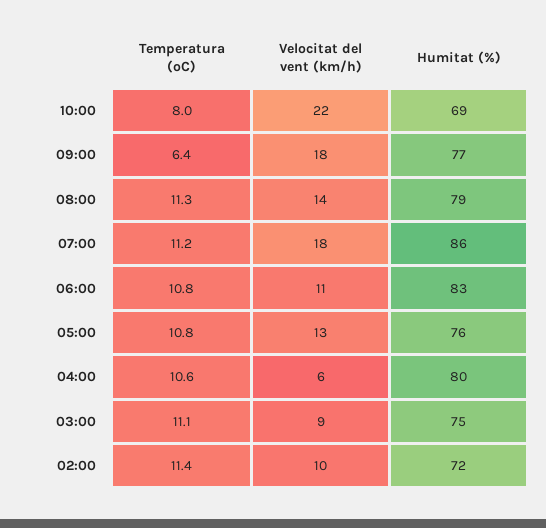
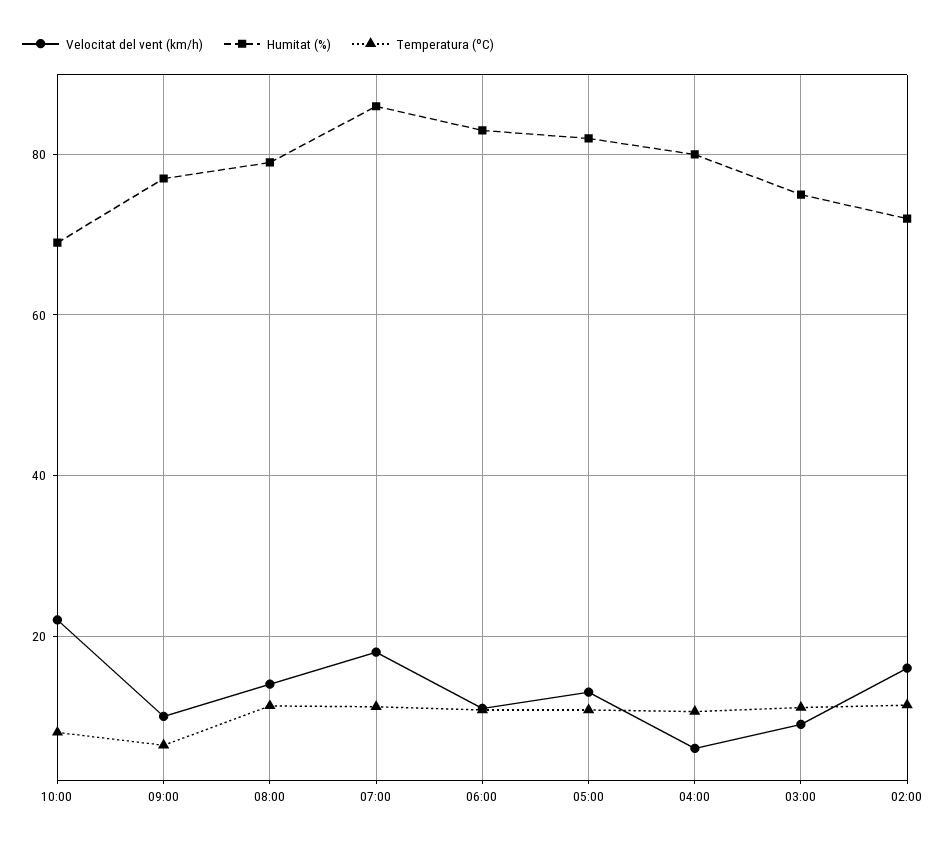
Velocitat del vent (km/h), 09:00: 18 -> 10
Humitat (%), 05:00: 76 -> 82
Velocitat del vent (km/h), 02:00: 10 -> 16

